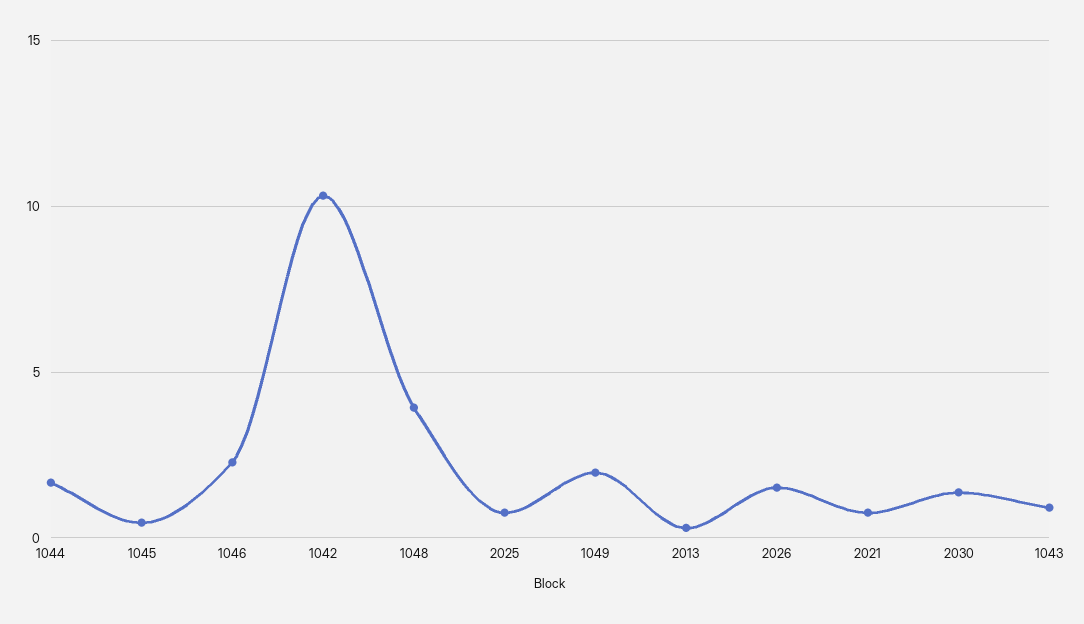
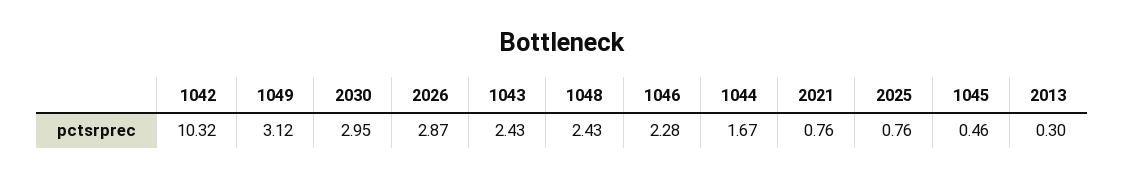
1048: 4 -> 2.43
1049: 2 -> 3.12
2026: 1.5 -> 2.87
2030: 1.5 -> 2.95
1043: 1 -> 2.43

